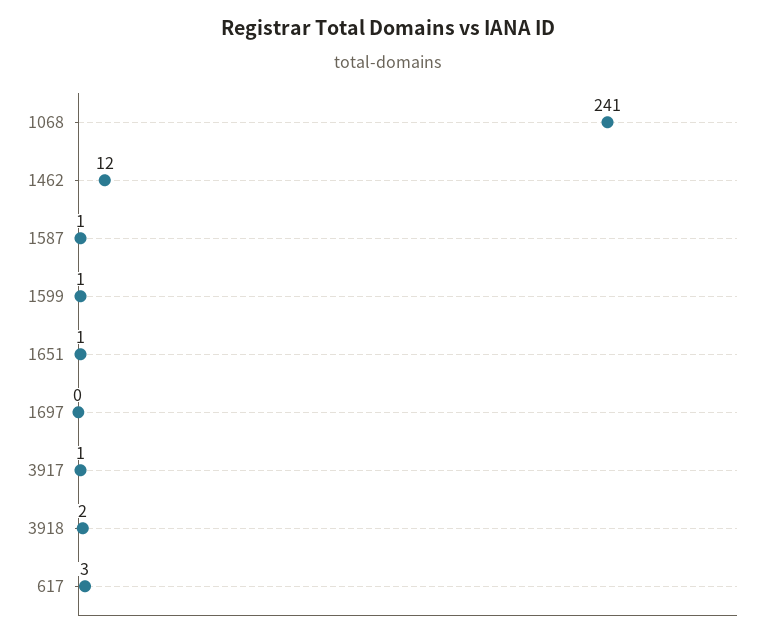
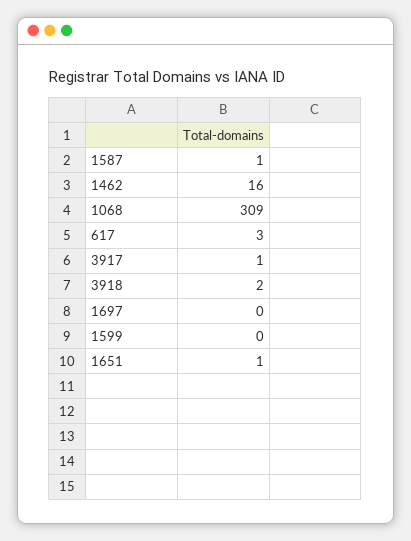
1068: 241 -> 309
1462: 12 -> 16
1599: 1 -> 0

